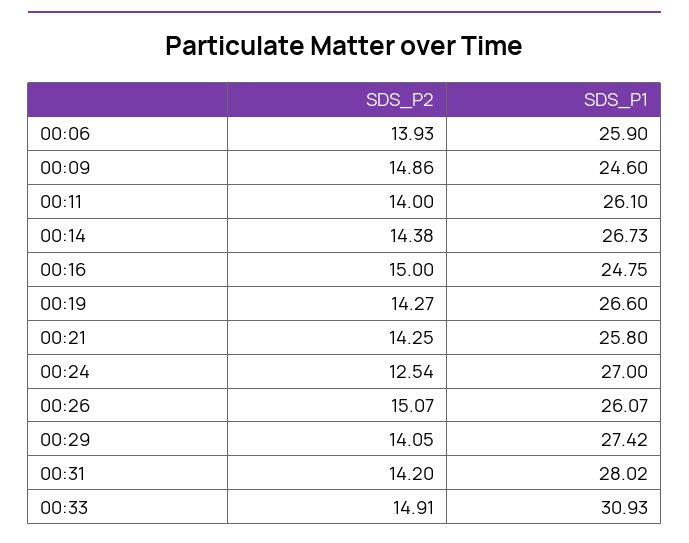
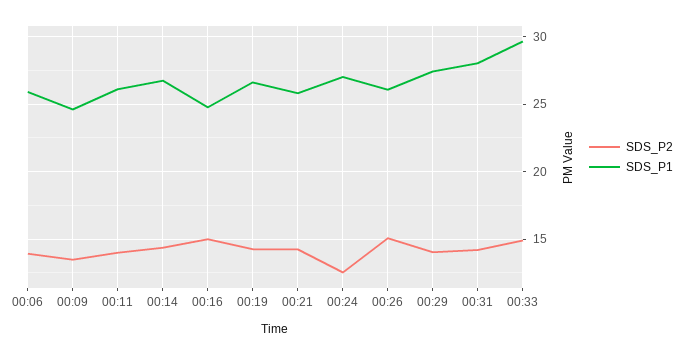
SDS_P2, 00:09: 14.86 -> 13.5
SDS_P1, 00:33: 30.93 -> 29.5

